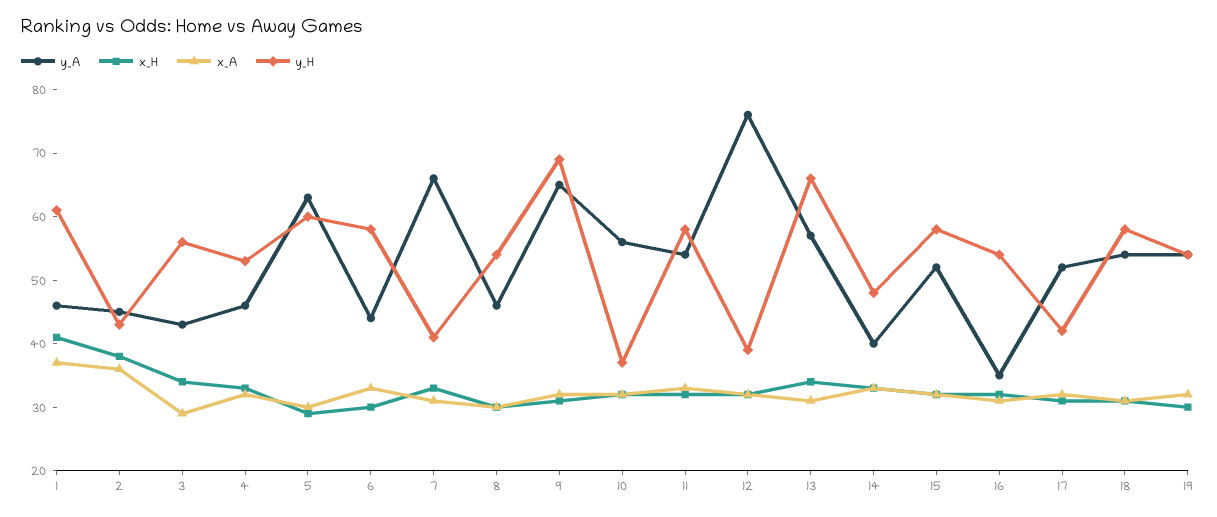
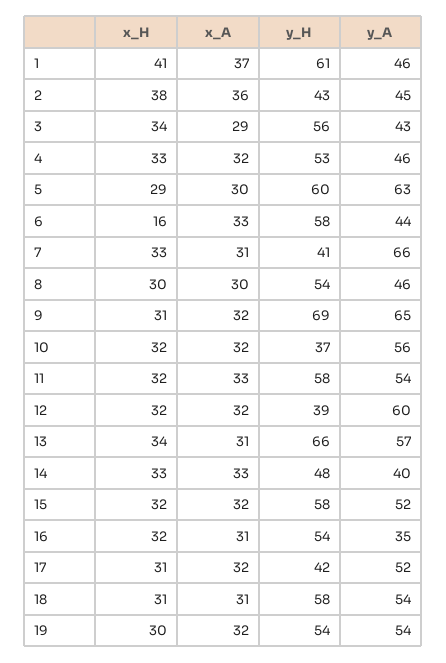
x_H, 6: 30 -> 16
y_A, 12: 75 -> 60

